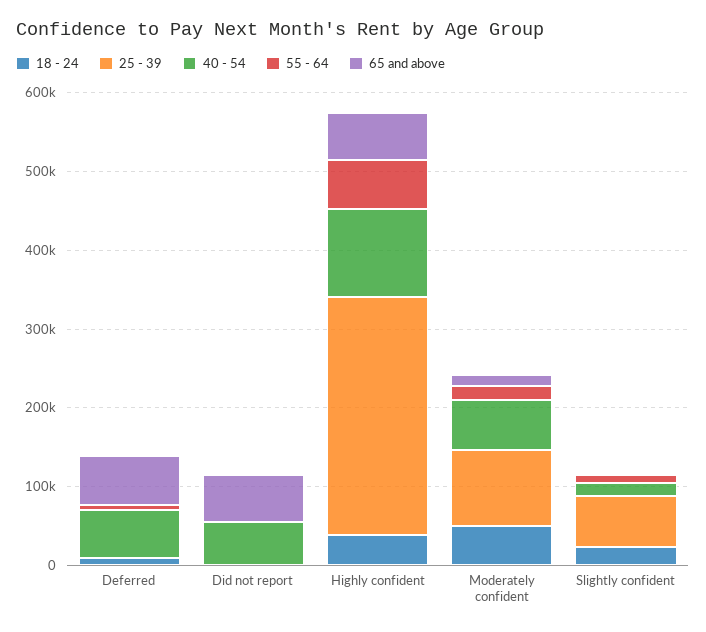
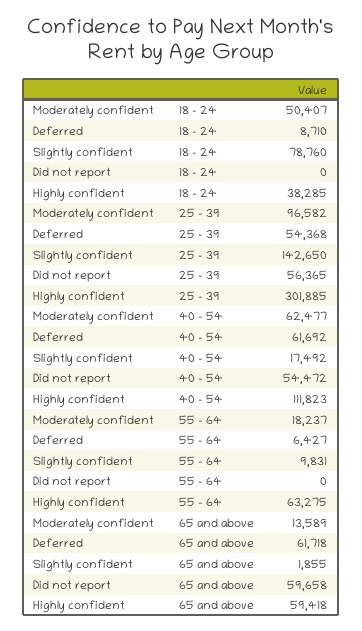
25 - 39, Deferred: 0 -> 54368
25 - 39, Did not report: 0 -> 56365
18 - 24, Slightly confident: 20000 -> 78760
25 - 39, Slightly confident: 60000 -> 142650

